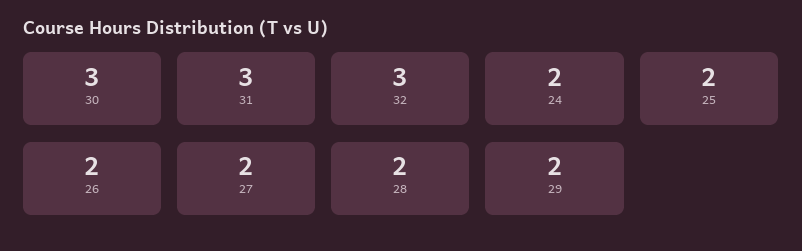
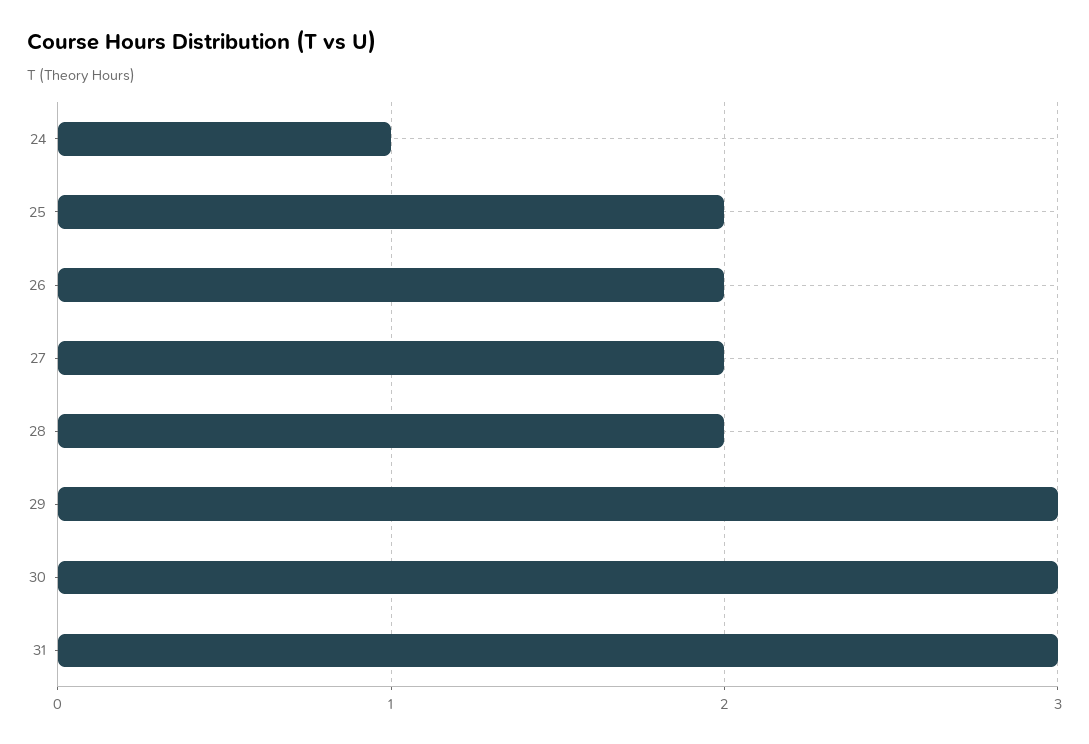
32: 3 -> none
24: 2 -> 1
29: 2 -> 3

